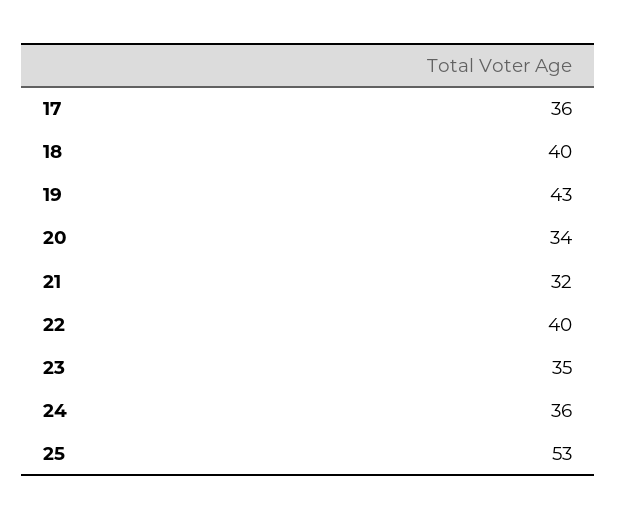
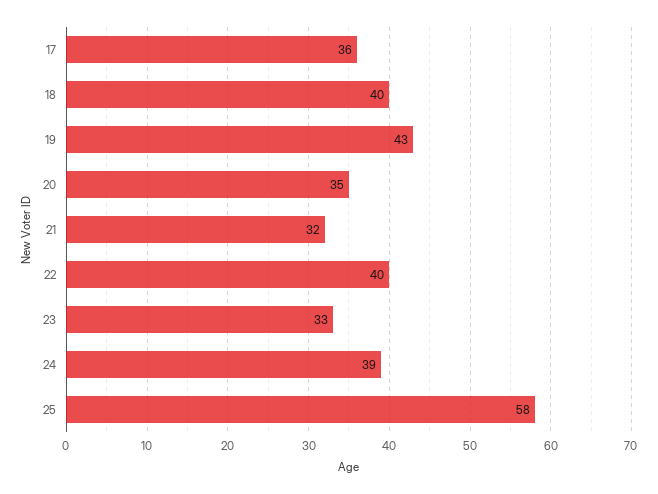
20: 34 -> 35
23: 35 -> 33
24: 36 -> 39
25: 53 -> 58

